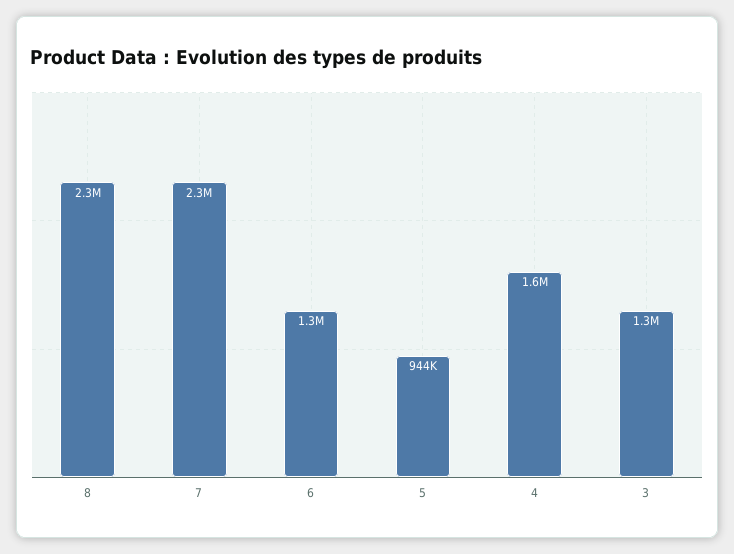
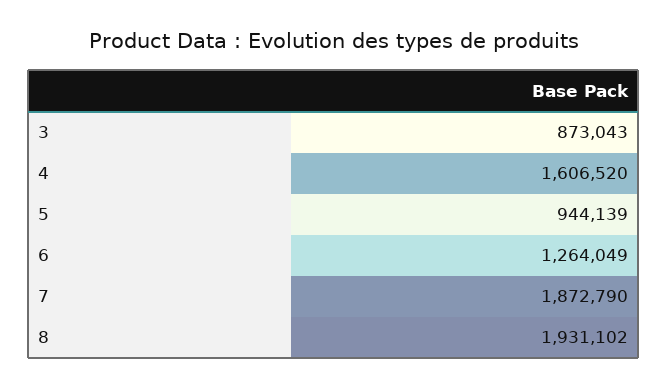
8: 2300000 -> 1931102
7: 2300000 -> 1872790
3: 1300000 -> 873043

